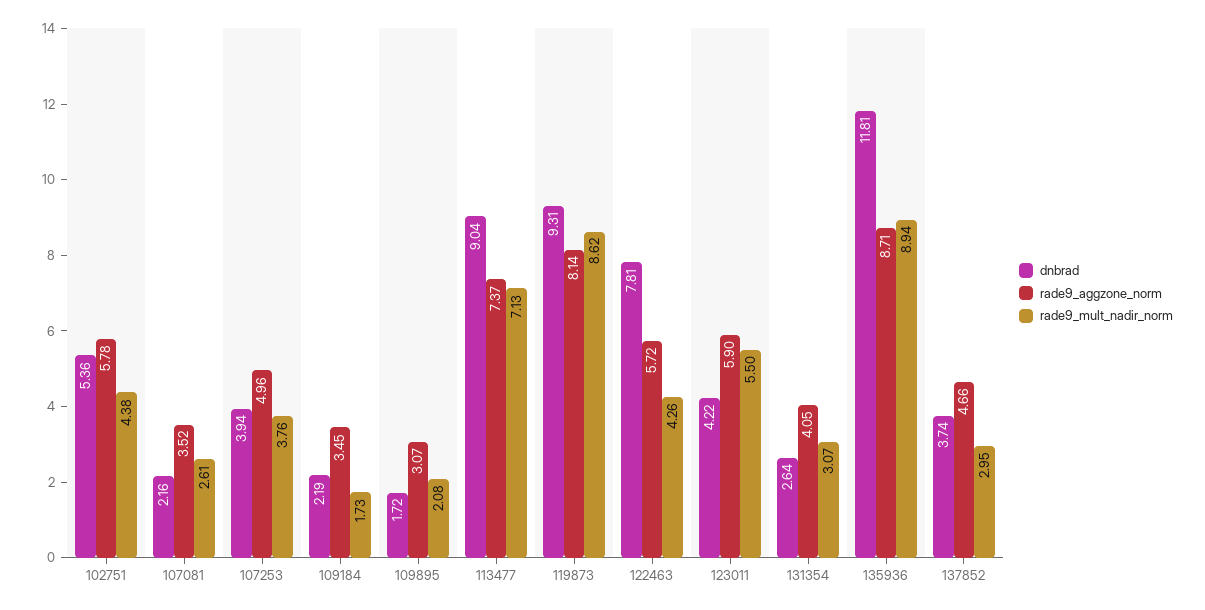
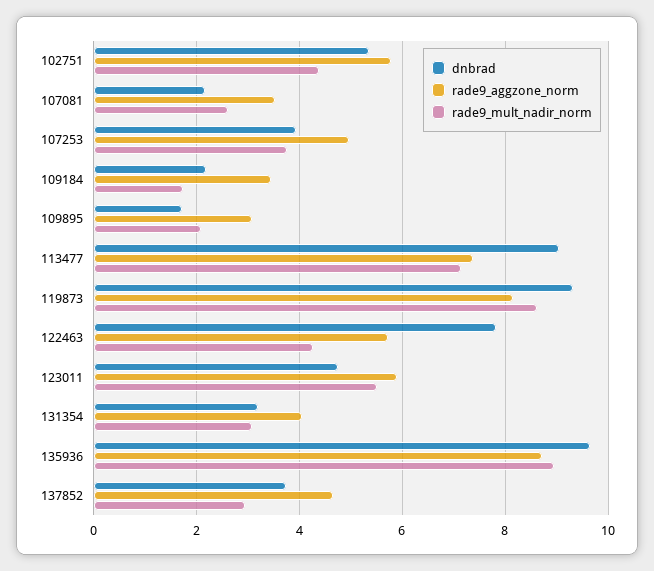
dnbrad, 123011: 4.22 -> 4.8
dnbrad, 131354: 2.64 -> 3.2
dnbrad, 135936: 11.81 -> 9.6

